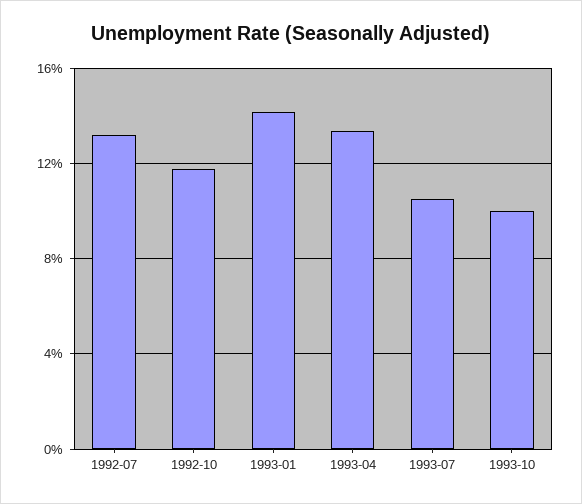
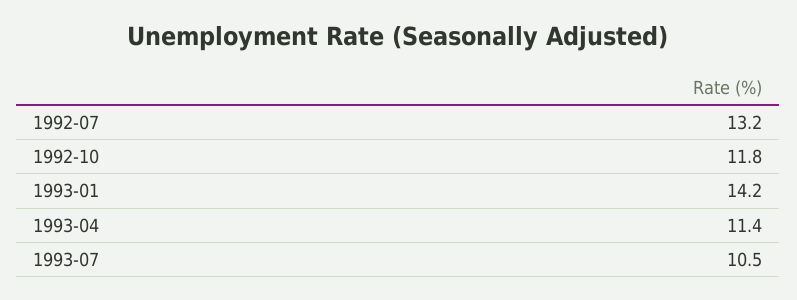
1993-04: 13.5 -> 11.4
1993-10: 10 -> none

